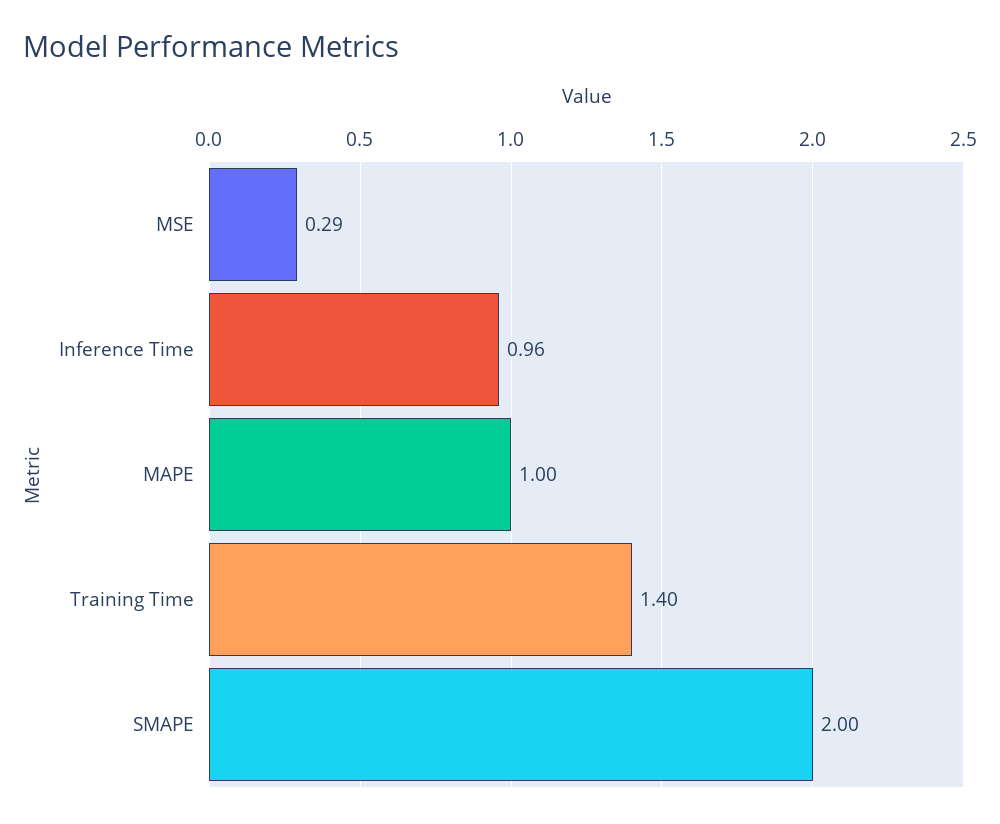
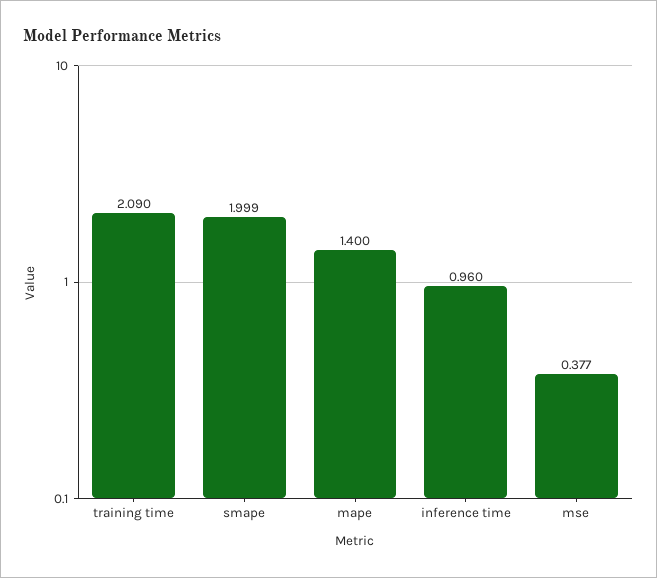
MSE: 0.29 -> 0.377
MAPE: 1 -> 1.4
Training Time: 1.4 -> 2.09

